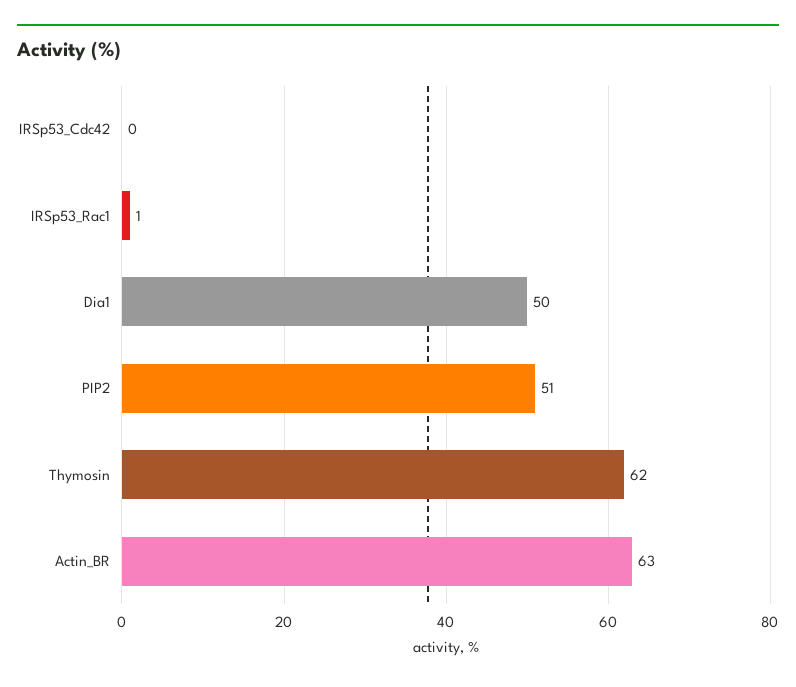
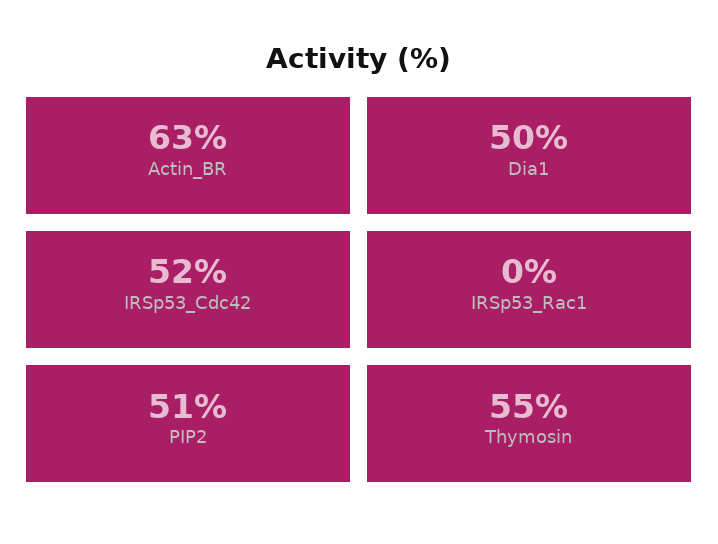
IRSp53_Cdc42: 0 -> 52
IRSp53_Rac1: 1 -> 0
Thymosin: 62 -> 55

